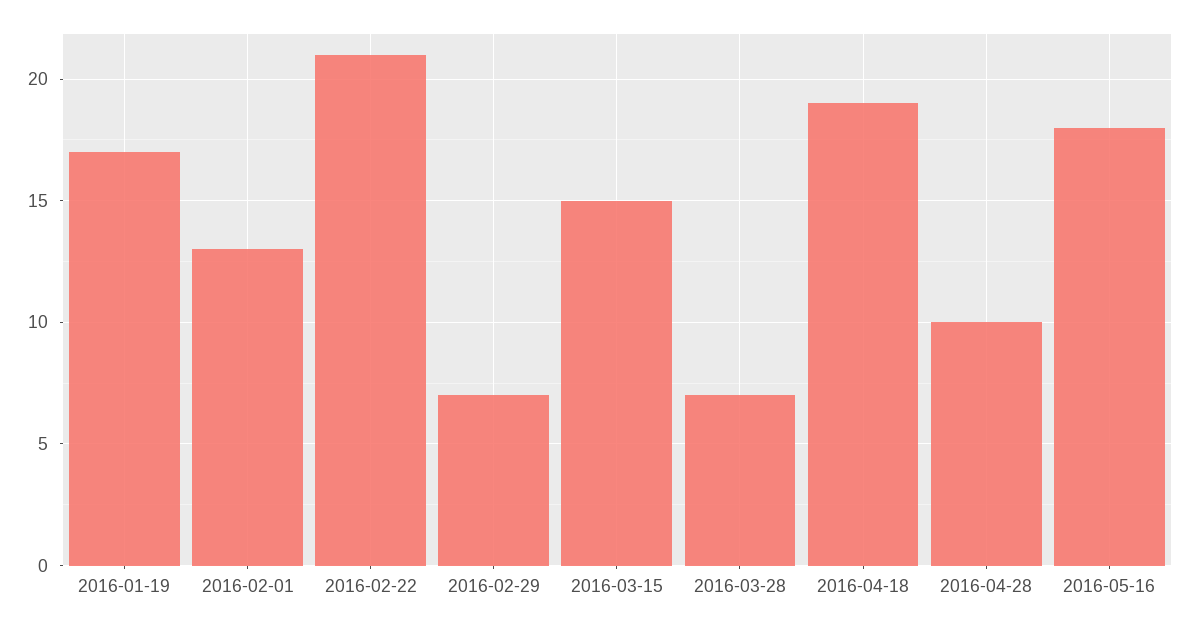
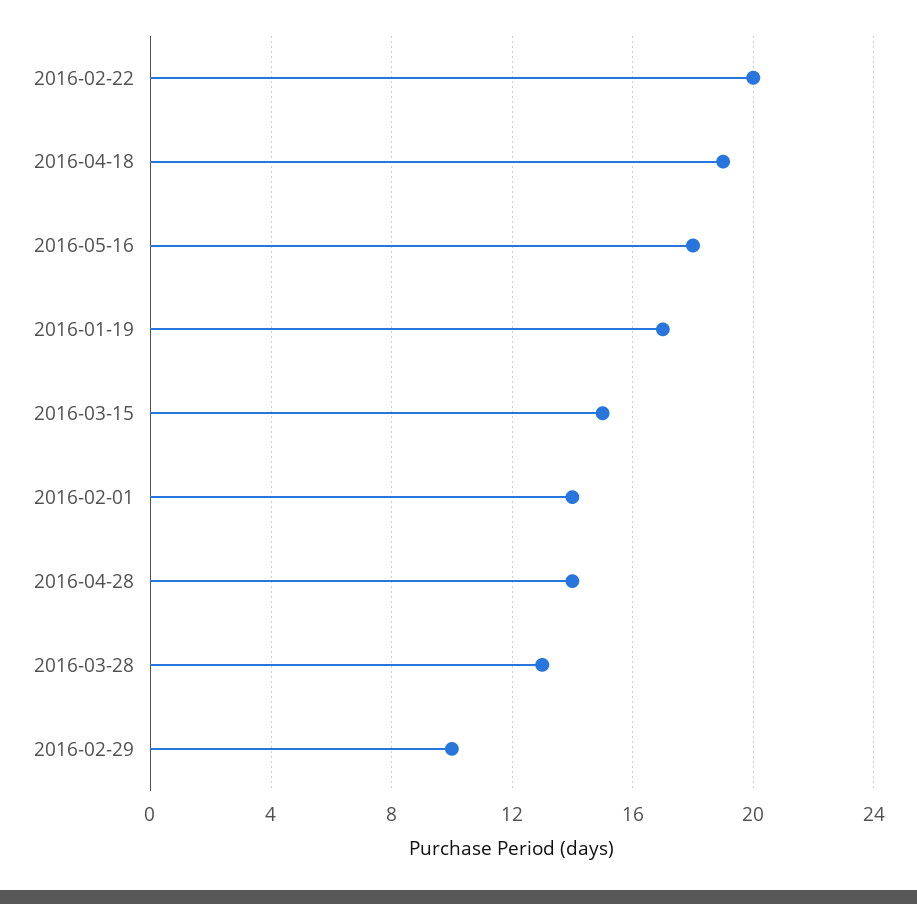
2016-02-01: 13 -> 14
2016-02-22: 21 -> 20
2016-02-29: 7 -> 10
2016-03-28: 7 -> 13
2016-04-28: 10 -> 14

